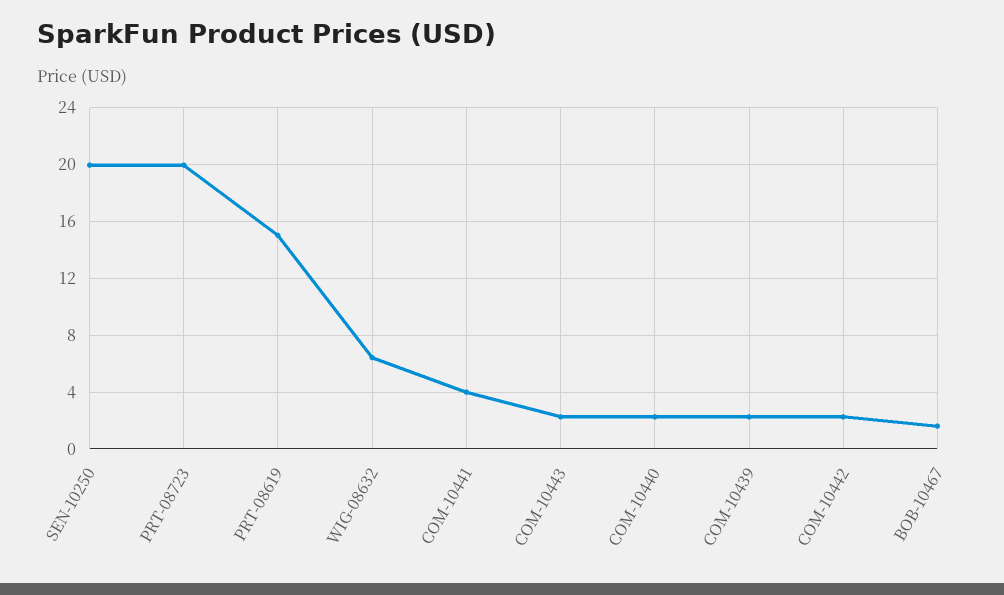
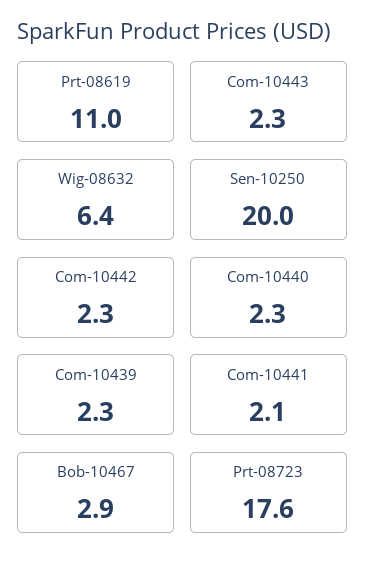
PRT-08723: 20 -> 17.6
PRT-08619: 15 -> 11
COM-10441: 4 -> 2.1
BOB-10467: 1.5 -> 2.9

